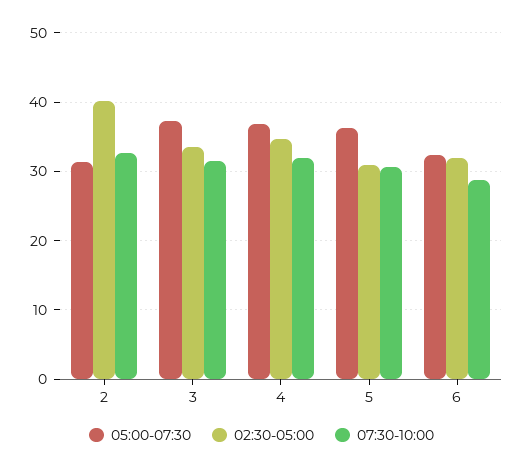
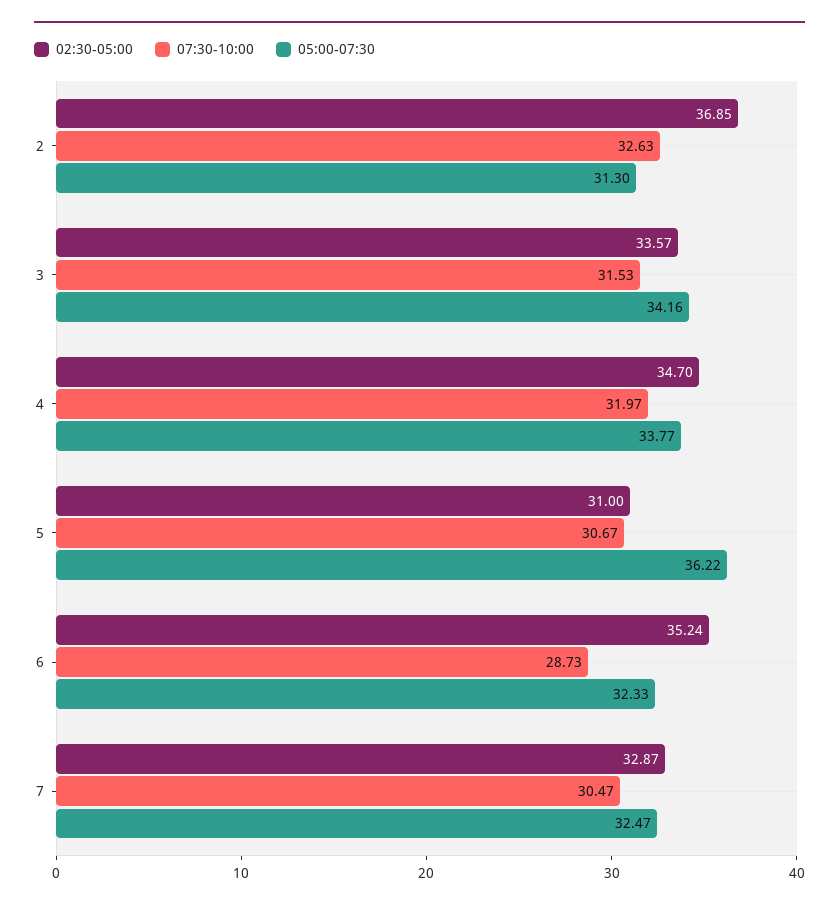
02:30-05:00, 2: 40 -> 36.85
05:00-07:30, 3: 37 -> 34.16
05:00-07:30, 4: 37 -> 33.77
02:30-05:00, 6: 32 -> 35.24
02:30-05:00, 7: none -> 32.87
07:30-10:00, 7: none -> 30.47
05:00-07:30, 7: none -> 32.47

